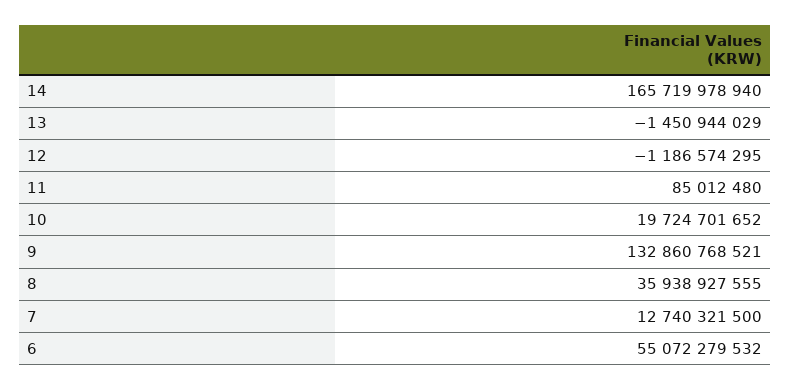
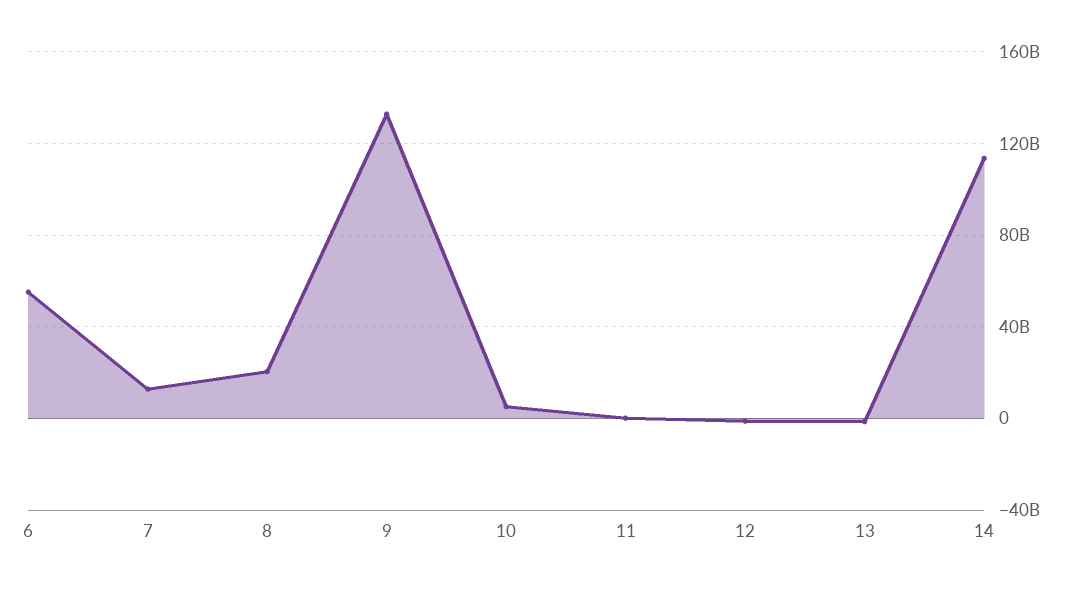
14: 165719978940 -> 115000000000
10: 19724701652 -> 5000000000
8: 35938927555 -> 20000000000

